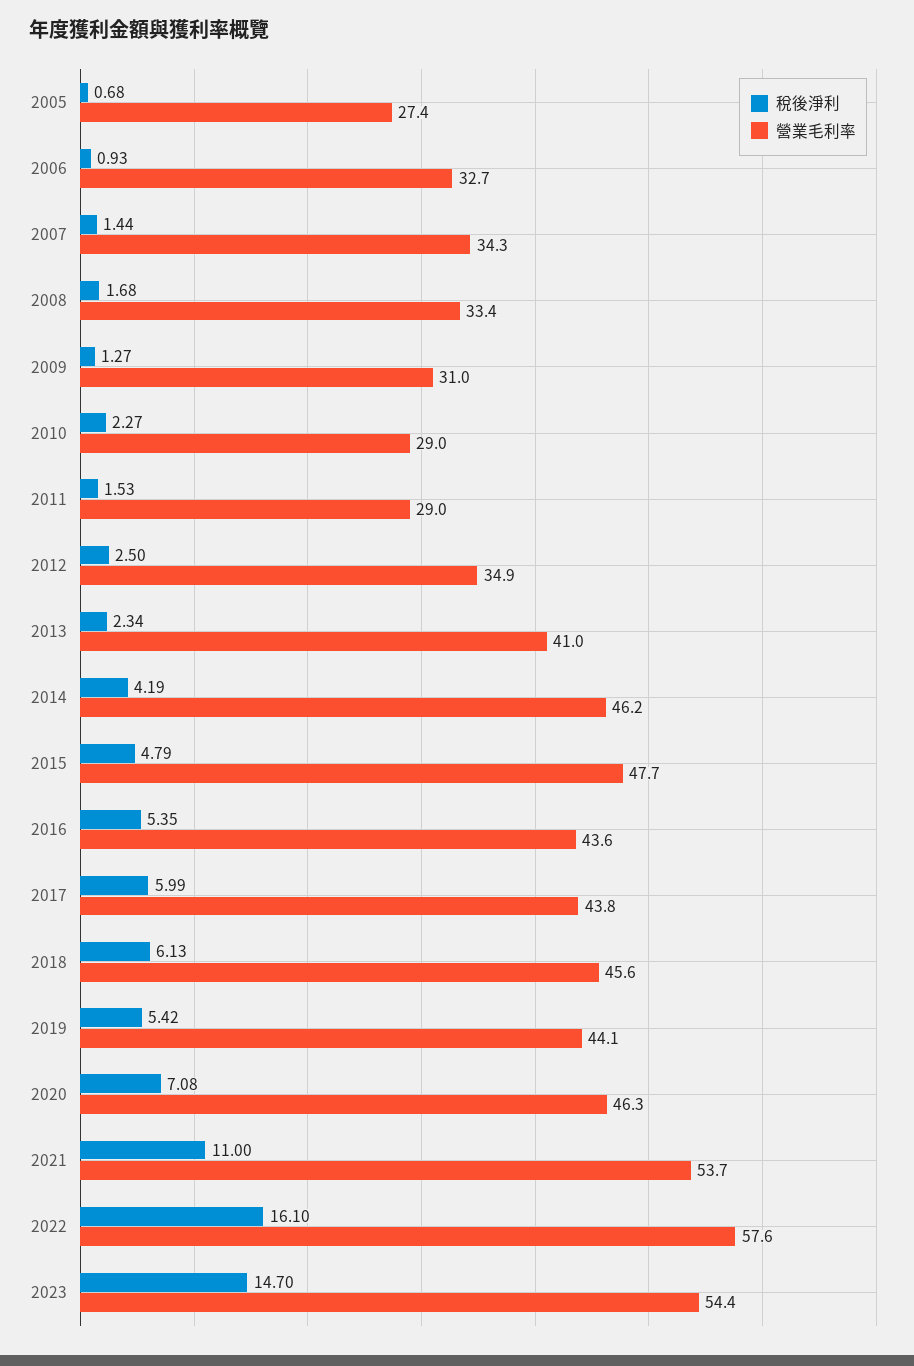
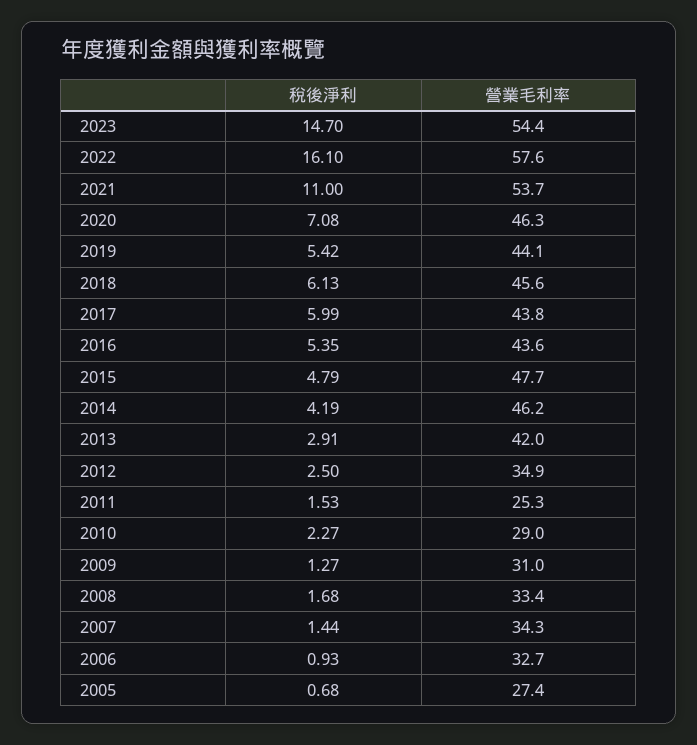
營業毛利率, 2011: 29 -> 25.3
稅後淨利, 2013: 2.34 -> 2.91
營業毛利率, 2013: 41 -> 42

